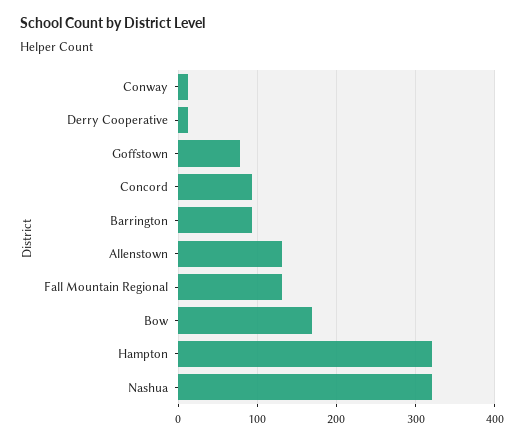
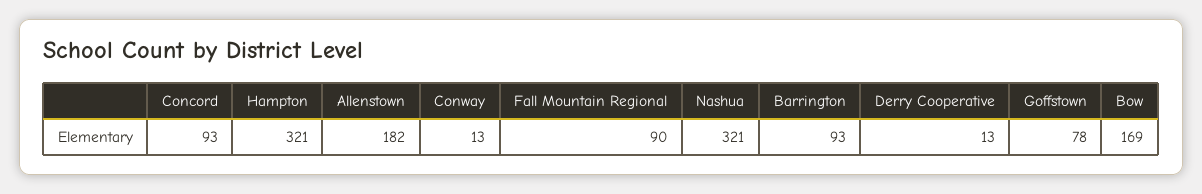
Allenstown: 130 -> 182
Fall Mountain Regional: 130 -> 90

